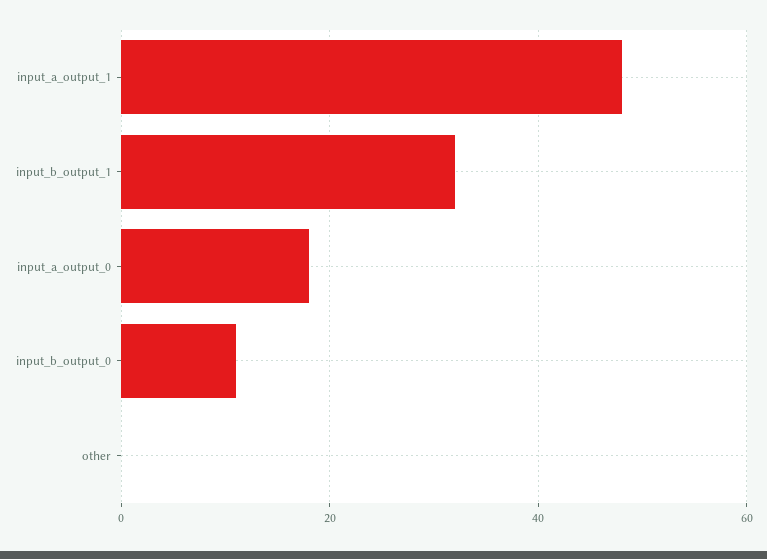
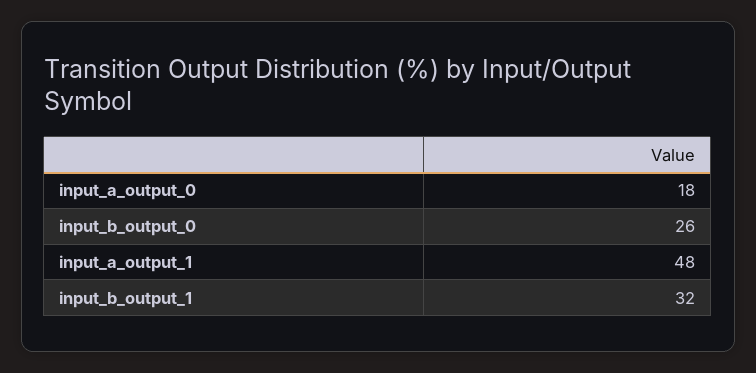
input_b_output_0: 10 -> 26
other: 0 -> none

